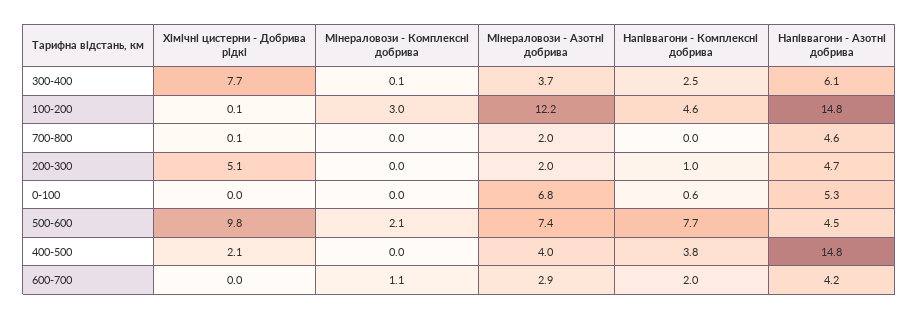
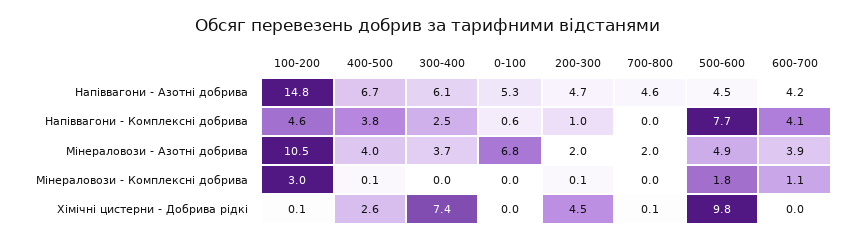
Хімічні цистерни - Добрива рідкі, 300-400: 7.7 -> 7.4
Мінераловози - Комплексні добрива, 300-400: 0.1 -> 0
Мінераловози - Азотні добрива, 100-200: 12.2 -> 10.5
Хімічні цистерни - Добрива рідкі, 200-300: 5.1 -> 4.5
Мінераловози - Комплексні добрива, 200-300: 0 -> 0.1
Мінераловози - Комплексні добрива, 500-600: 2.1 -> 1.8
Мінераловози - Азотні добрива, 500-600: 7.4 -> 4.9
Хімічні цистерни - Добрива рідкі, 400-500: 2.1 -> 2.6
Мінераловози - Комплексні добрива, 400-500: 0 -> 0.1
Напіввагони - Азотні добрива, 400-500: 14.8 -> 6.7
Мінераловози - Азотні добрива, 600-700: 2.9 -> 3.9
Напіввагони - Комплексні добрива, 600-700: 2 -> 4.1

